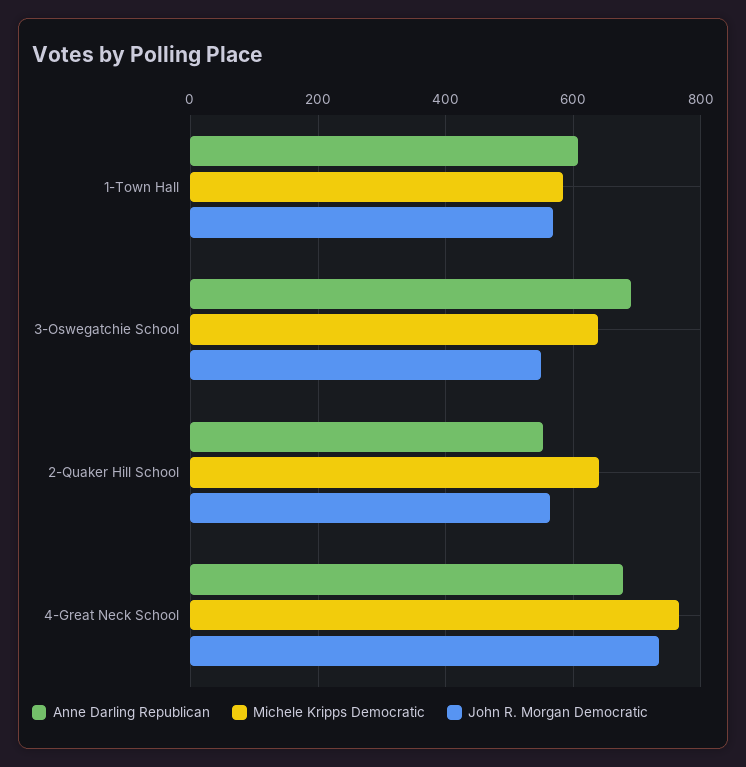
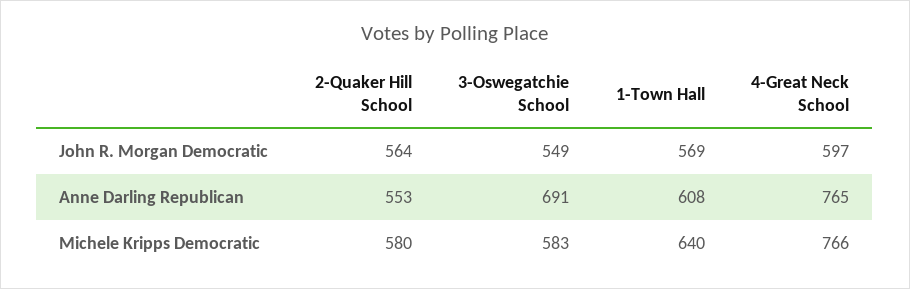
Michele Kripps Democratic, 1-Town Hall: 580 -> 640
Michele Kripps Democratic, 3-Oswegatchie School: 640 -> 583
Michele Kripps Democratic, 2-Quaker Hill School: 640 -> 580
Anne Darling Republican, 4-Great Neck School: 680 -> 765
John R. Morgan Democratic, 4-Great Neck School: 740 -> 597

